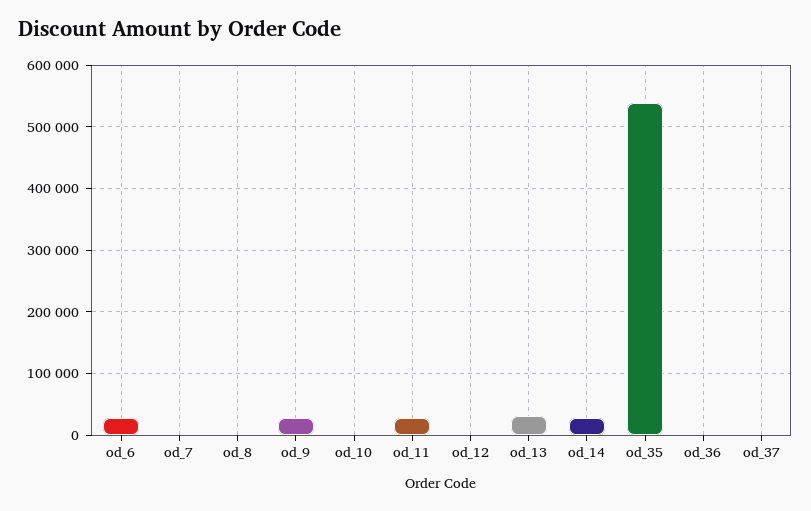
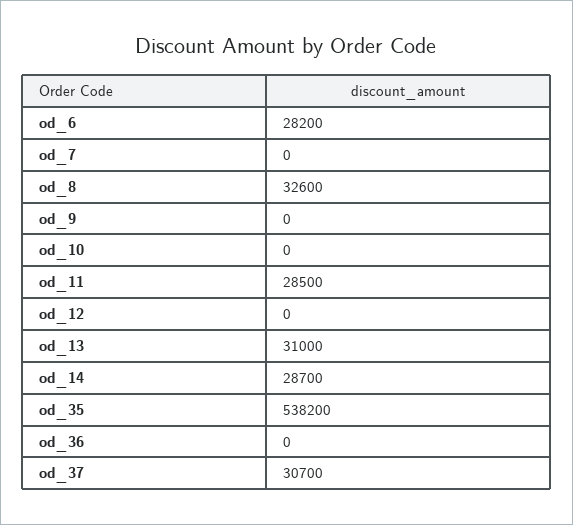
od_8: 0 -> 32600
od_9: 30000 -> 0
od_37: 0 -> 30700

